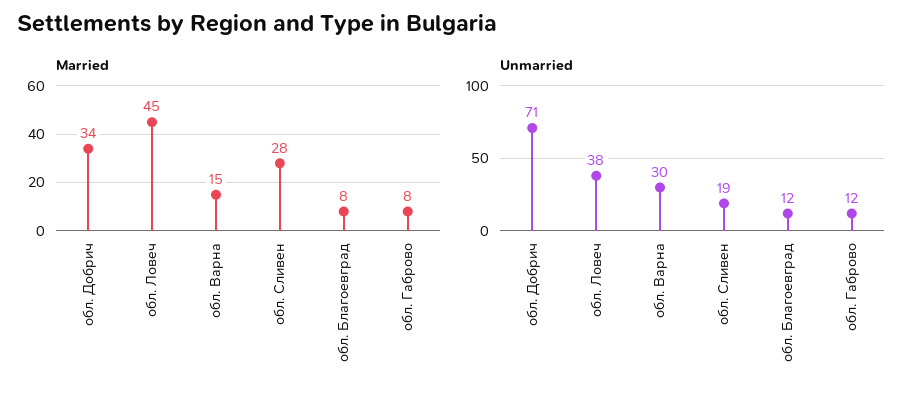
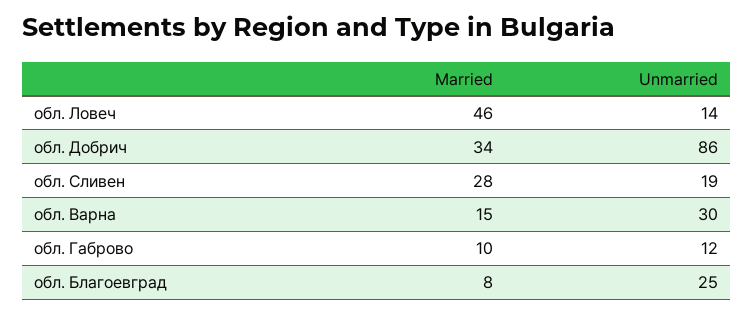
Married, обл. Ловеч: 45 -> 46
Married, обл. Габрово: 8 -> 10
Unmarried, обл. Добрич: 71 -> 86
Unmarried, обл. Ловеч: 38 -> 14
Unmarried, обл. Благоевград: 12 -> 25

